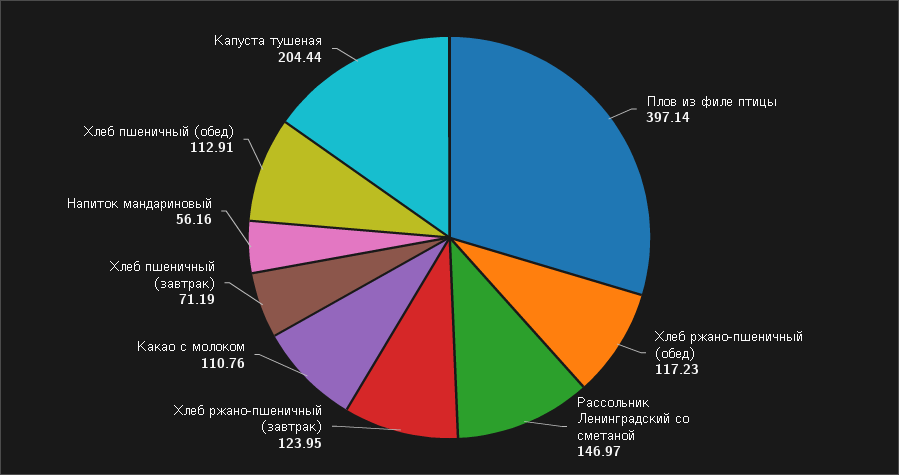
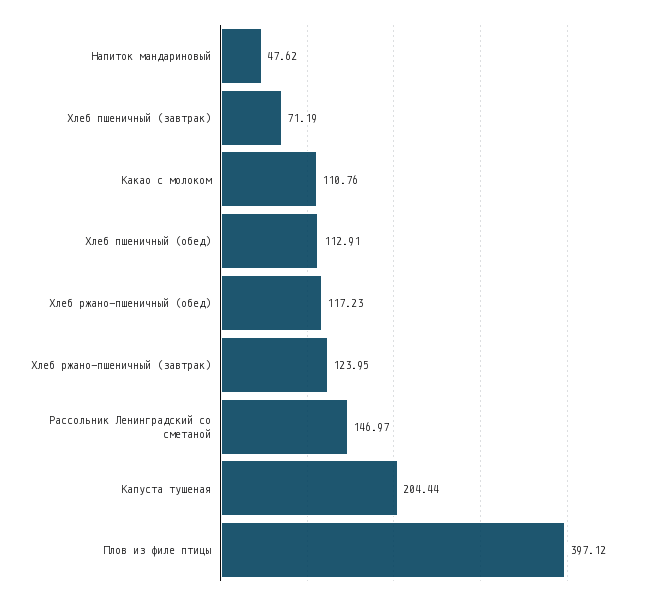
Плов из филе птицы: 397.14 -> 397.12
Напиток мандариновый: 56.16 -> 47.62

